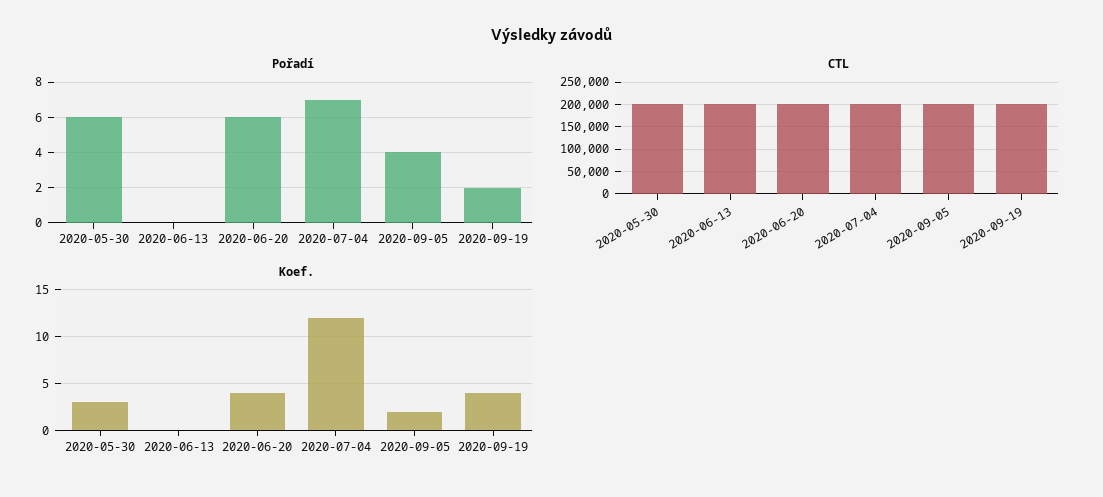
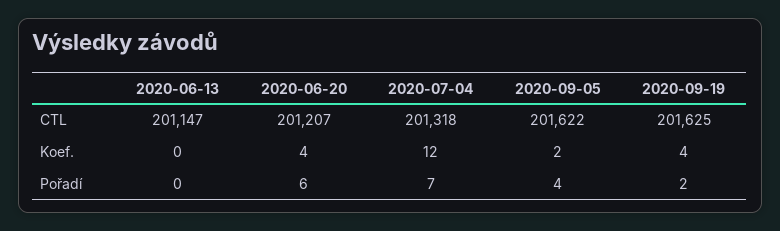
Pořadí, 2020-05-30: 6 -> none
CTL, 2020-05-30: 200000 -> none
Koef., 2020-05-30: 3 -> none

